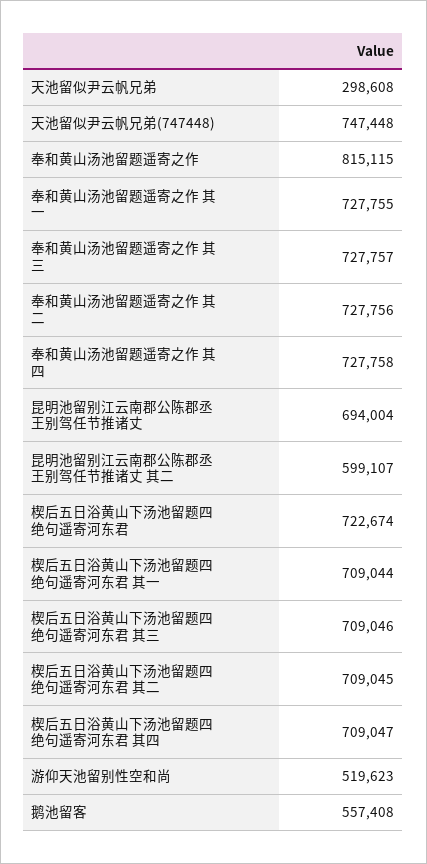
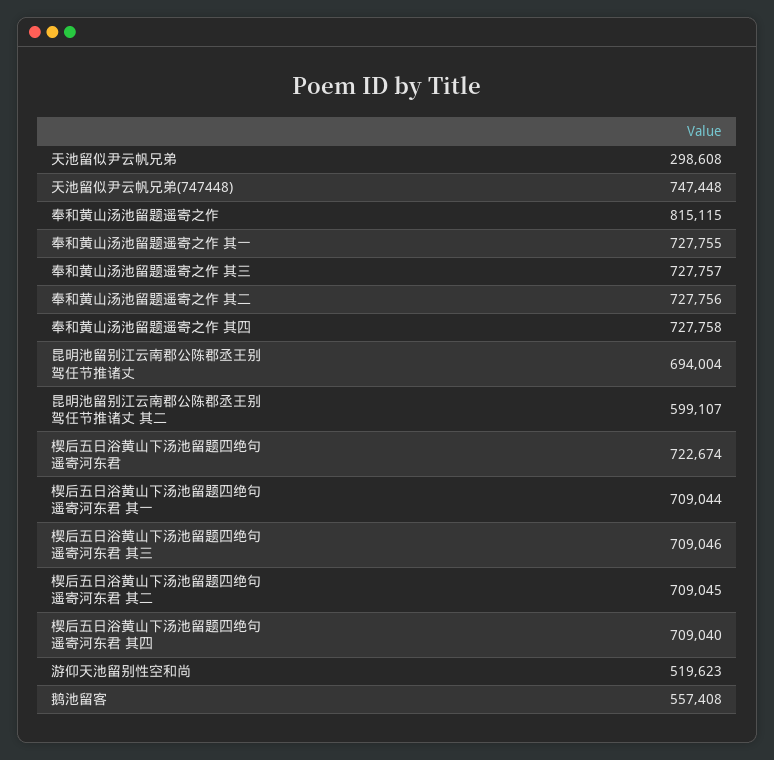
楔后五日浴黄山下汤池留题四绝句遥寄河东君 其四: 709047 -> 709040

